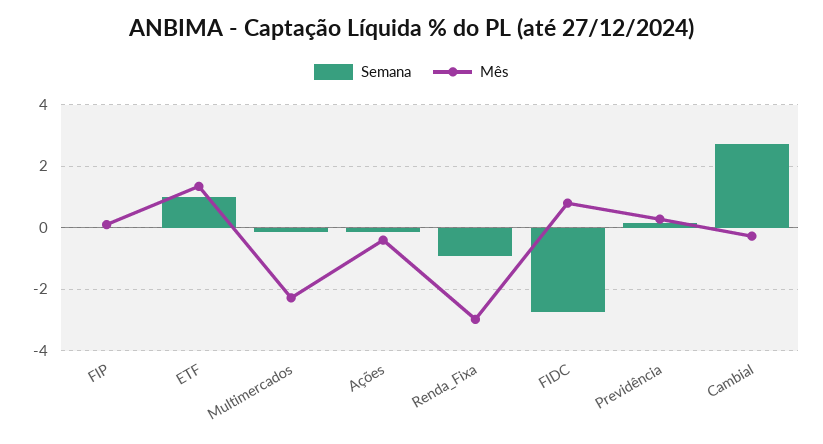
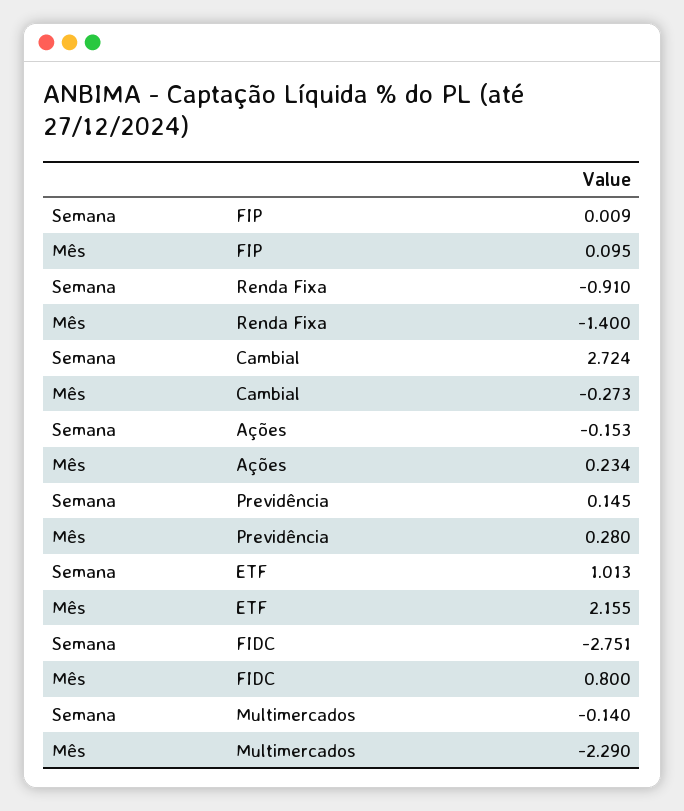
Mês, ETF: 1.4 -> 2.155
Mês, Ações: -0.4 -> 0.234
Mês, Renda_Fixa: -3 -> -1.4

